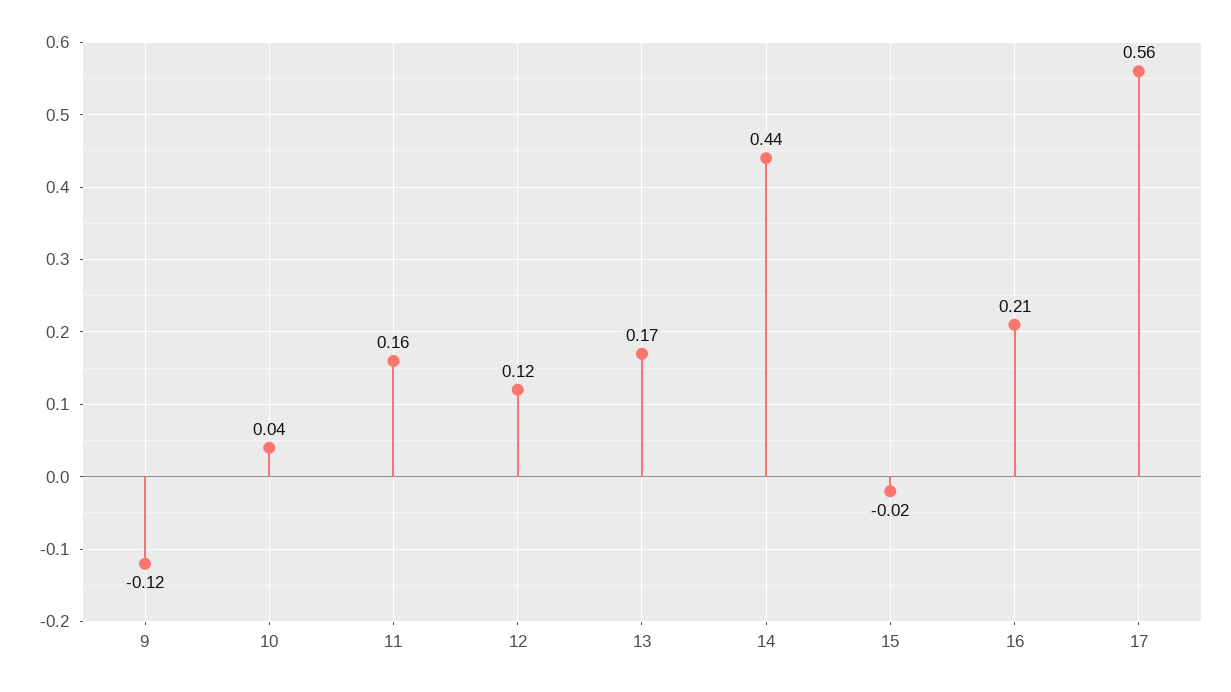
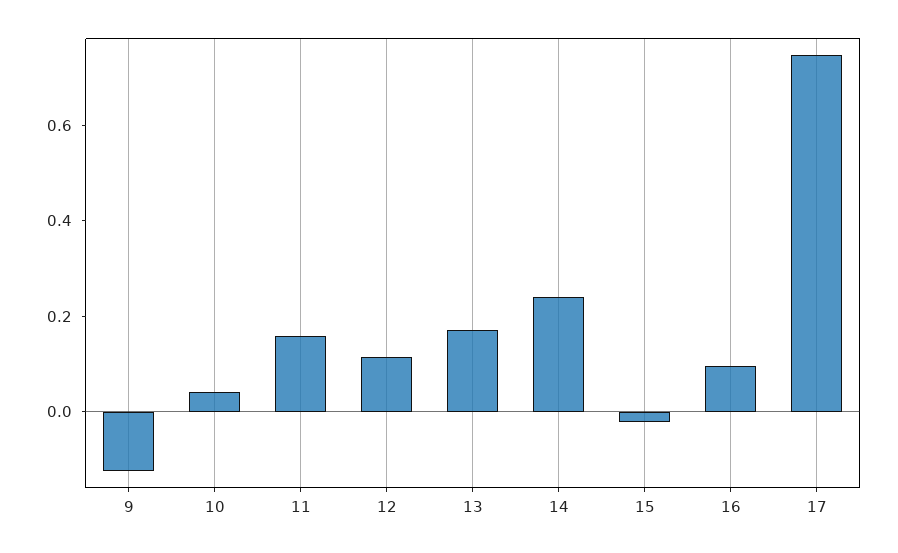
14: 0.44 -> 0.25
16: 0.21 -> 0.1
17: 0.56 -> 0.75

